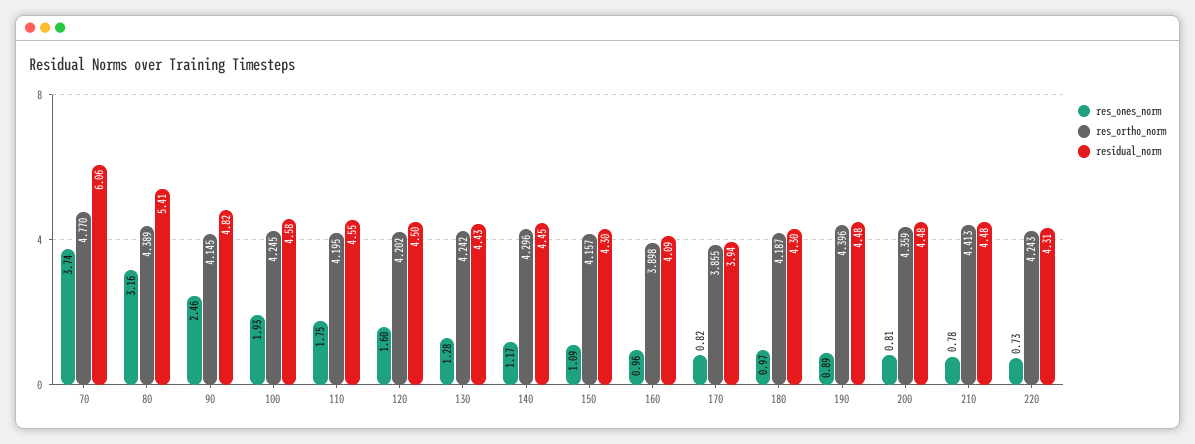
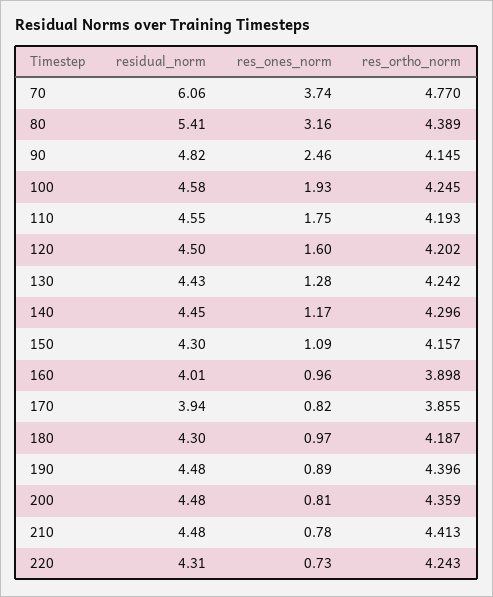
res_ortho_norm, 110: 4.195 -> 4.193
residual_norm, 160: 4.09 -> 4.01

